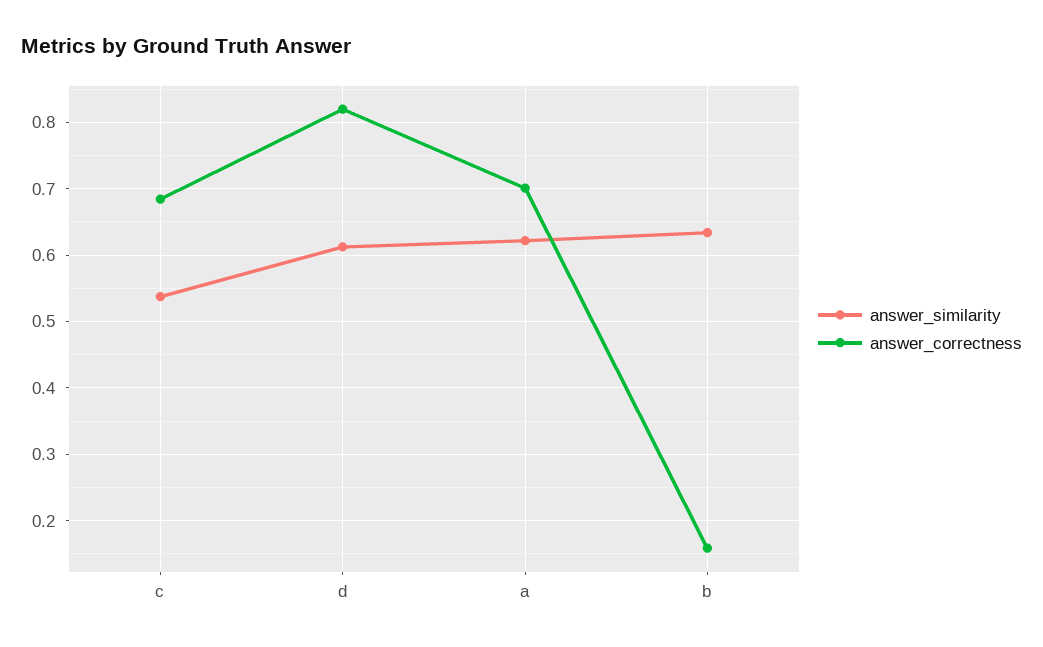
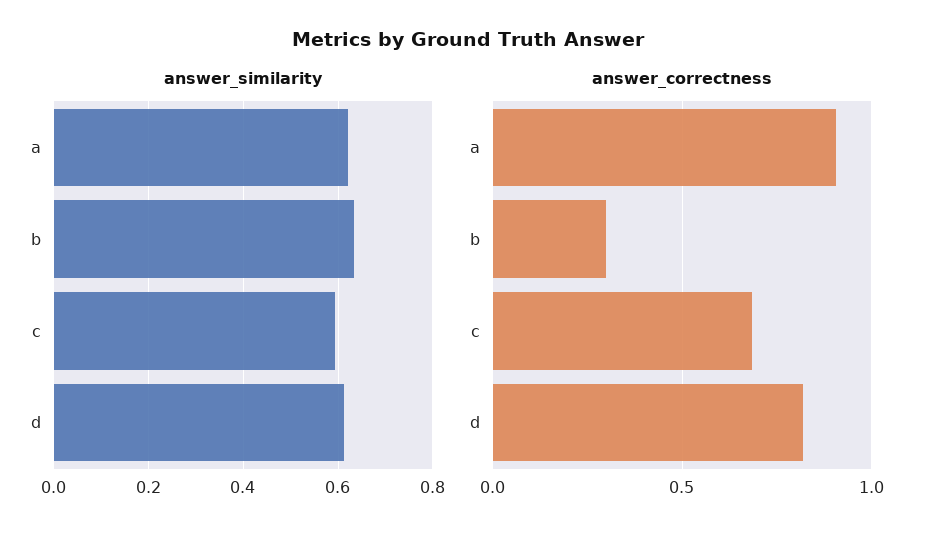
answer_similarity, c: 0.54 -> 0.6
answer_correctness, a: 0.7 -> 0.9
answer_correctness, b: 0.16 -> 0.3

